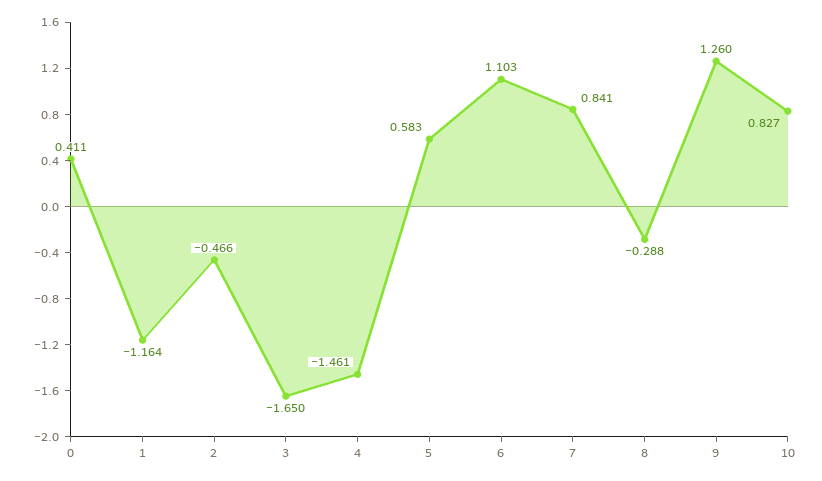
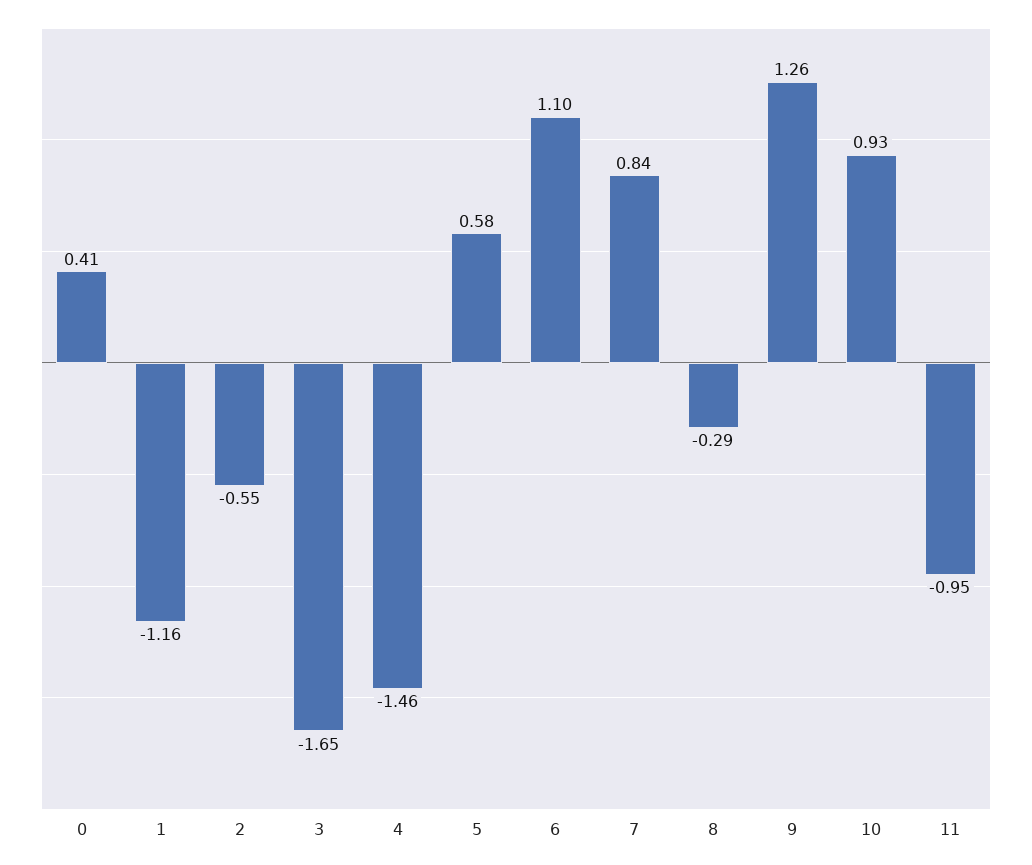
2: -0.466 -> -0.55
10: 0.827 -> 0.93
11: none -> -0.95

